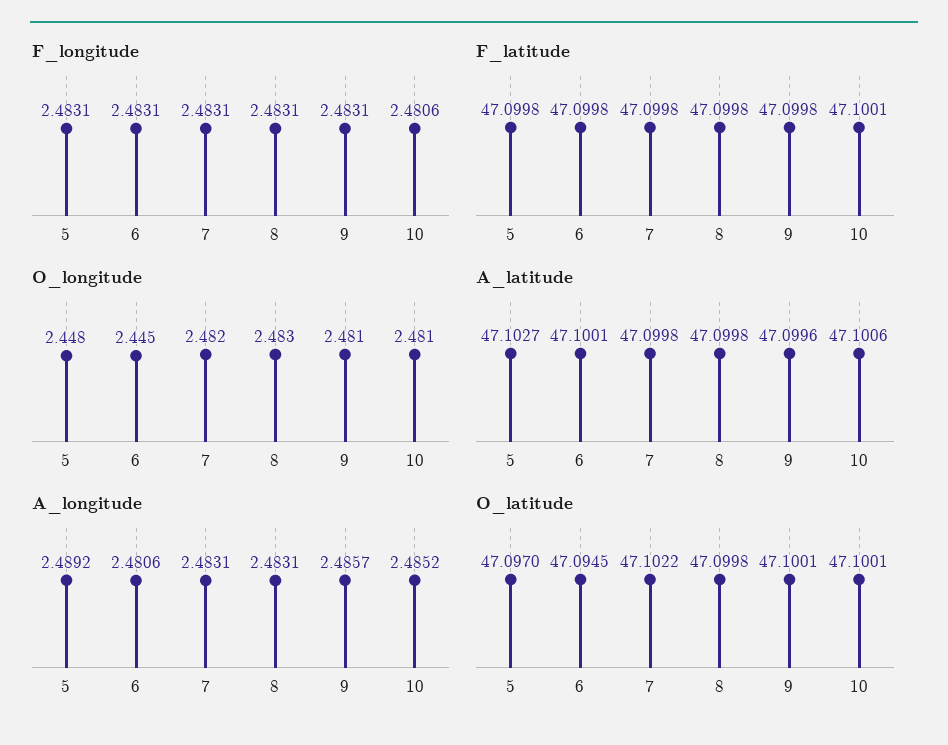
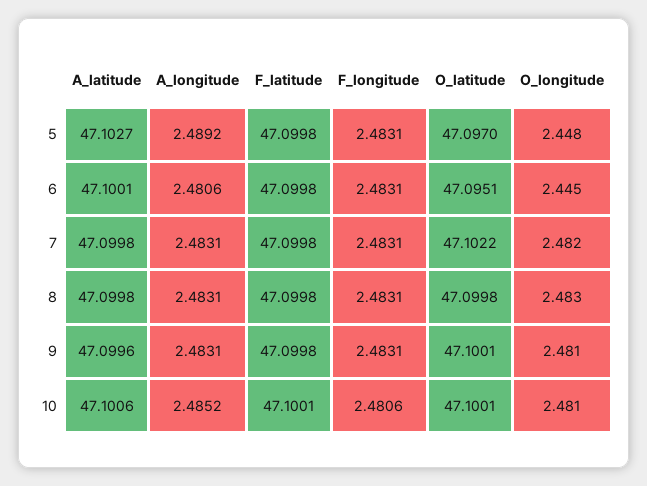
A_longitude, 9: 2.4857 -> 2.4831
O_latitude, 6: 47.0945 -> 47.0951

